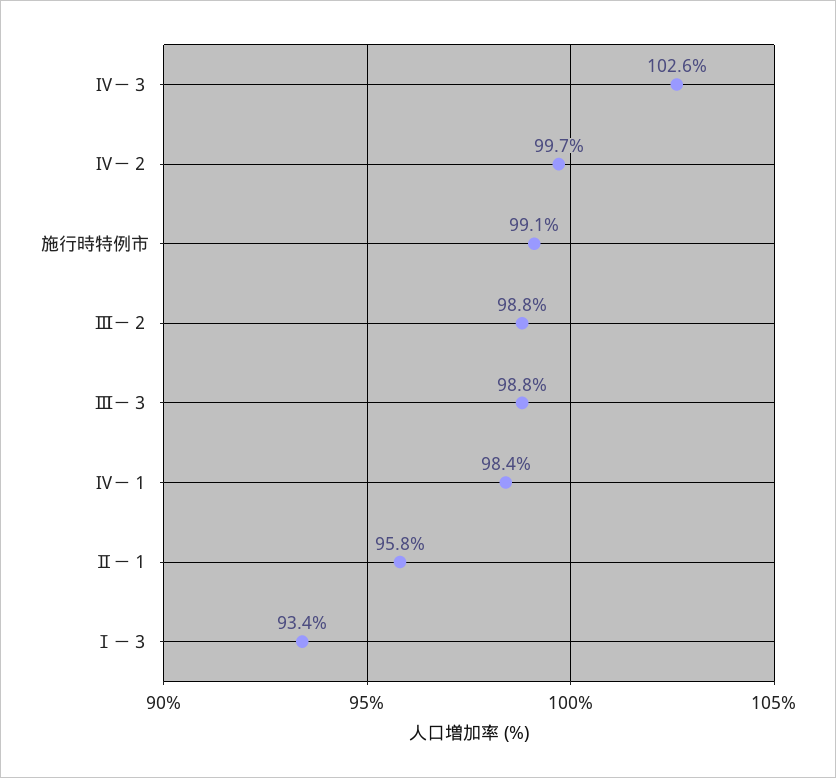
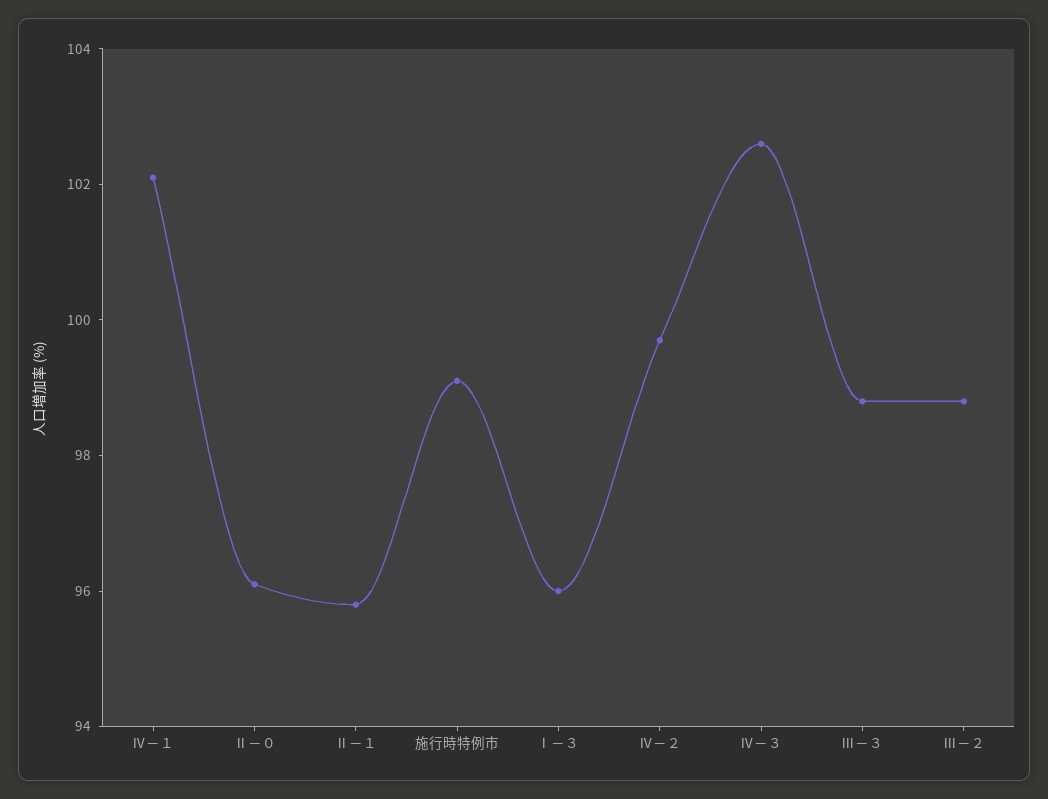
Ⅳ－１: 98.4 -> 102
Ⅰ－３: 93.4 -> 96
Ⅱ－０: none -> 96

